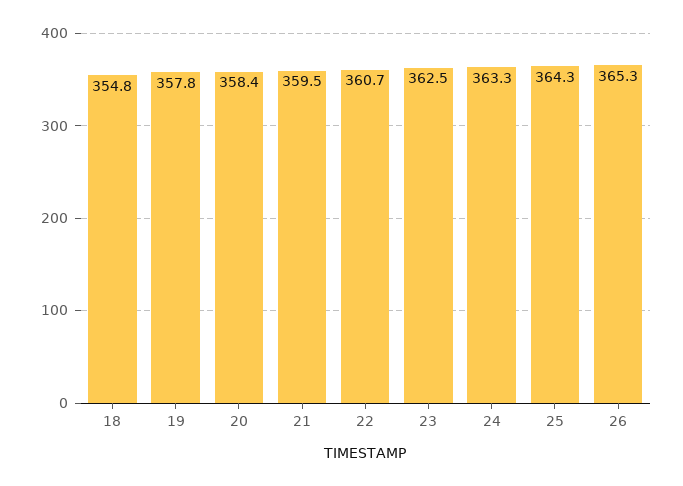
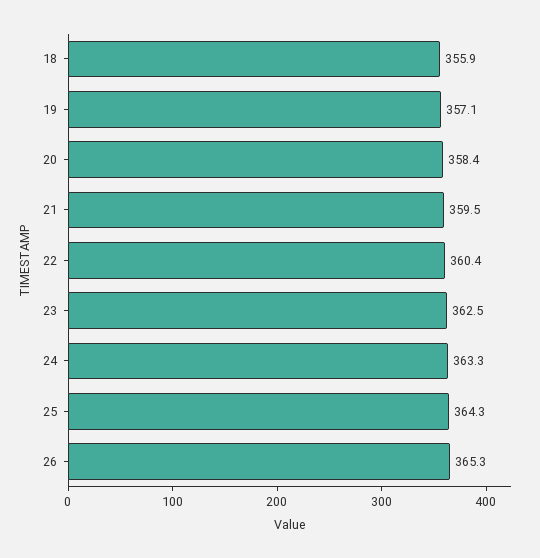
18: 354.8 -> 355.9
19: 357.8 -> 357.1
22: 360.7 -> 360.4

